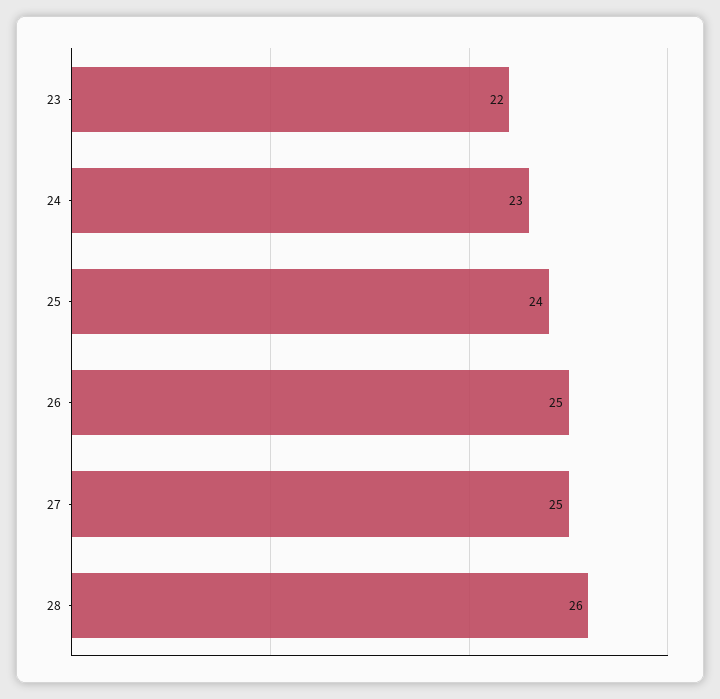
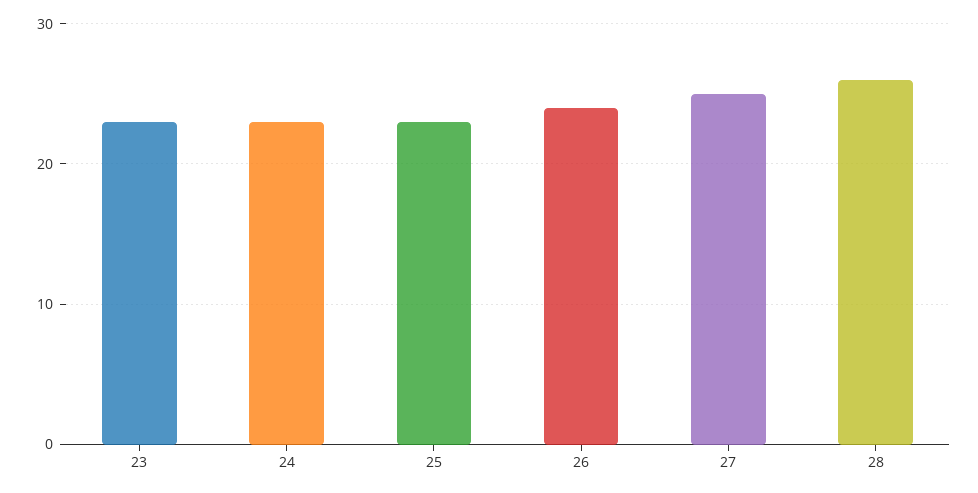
23: 22 -> 23
25: 24 -> 23
26: 25 -> 24

